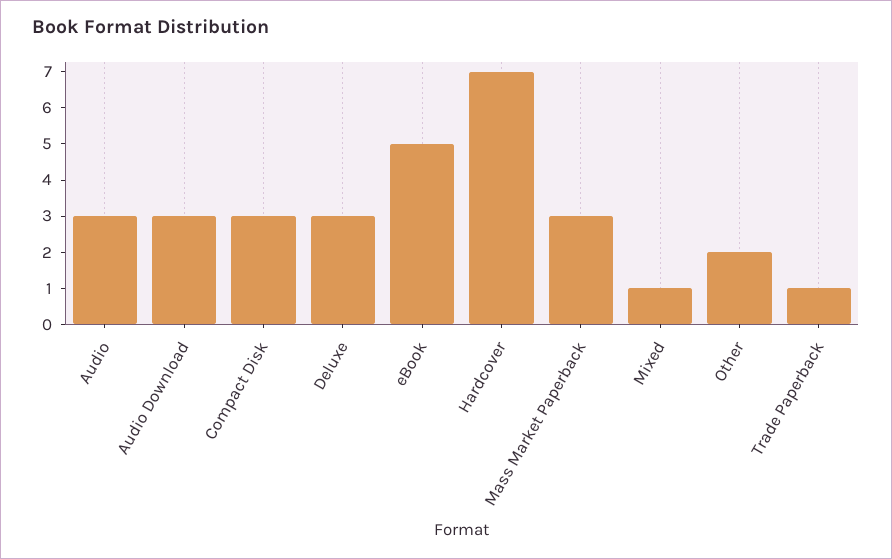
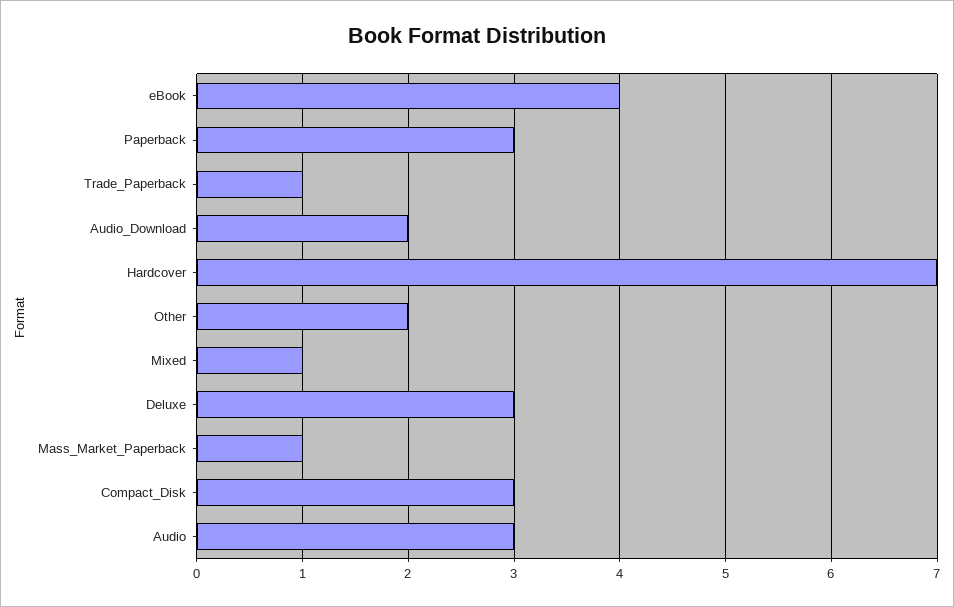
Audio Download: 3 -> 2
eBook: 5 -> 4
Mass Market Paperback: 3 -> 1
Paperback: none -> 3

